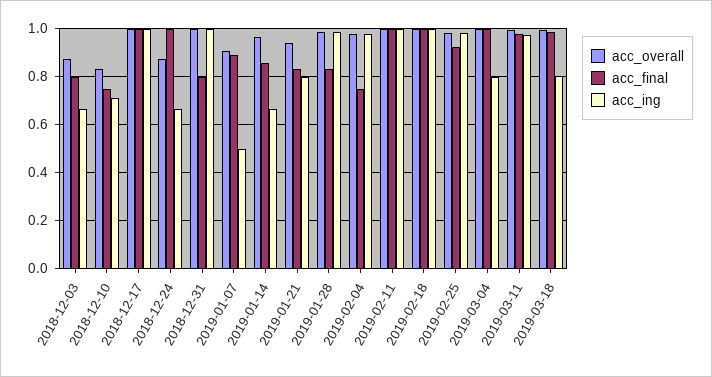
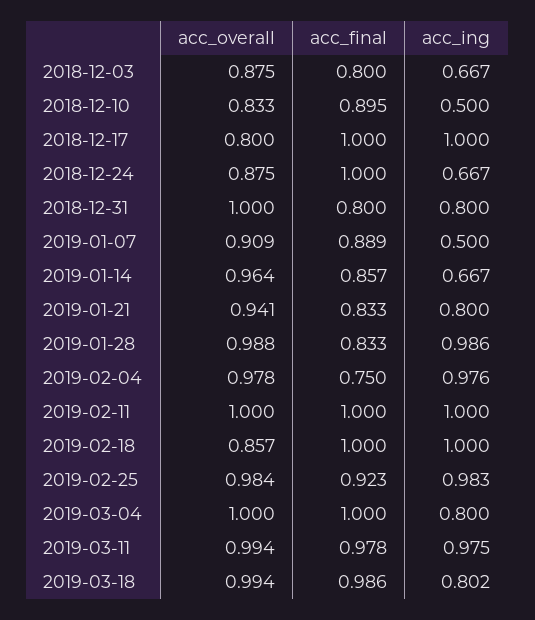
acc_final, 2018-12-10: 0.75 -> 0.895
acc_ing, 2018-12-10: 0.7 -> 0.5
acc_overall, 2018-12-17: 1 -> 0.8
acc_ing, 2018-12-31: 1 -> 0.8
acc_overall, 2019-02-18: 1 -> 0.857

